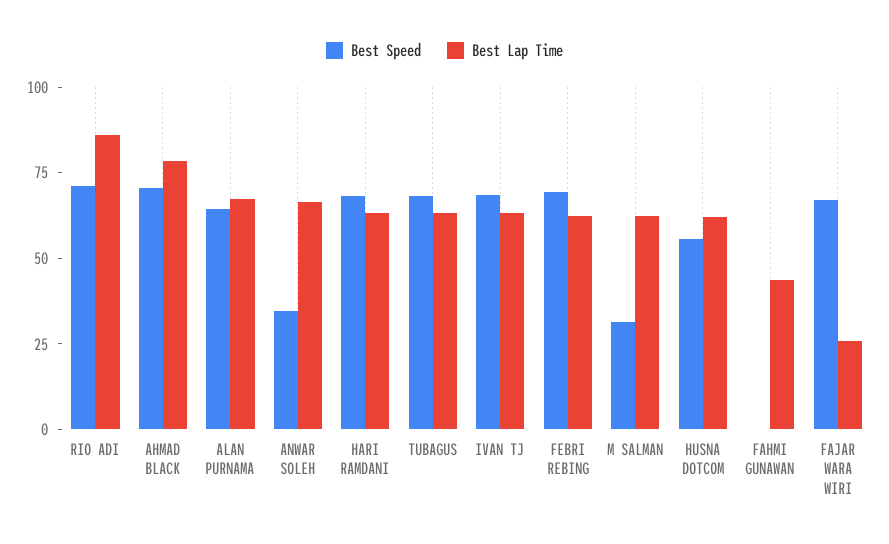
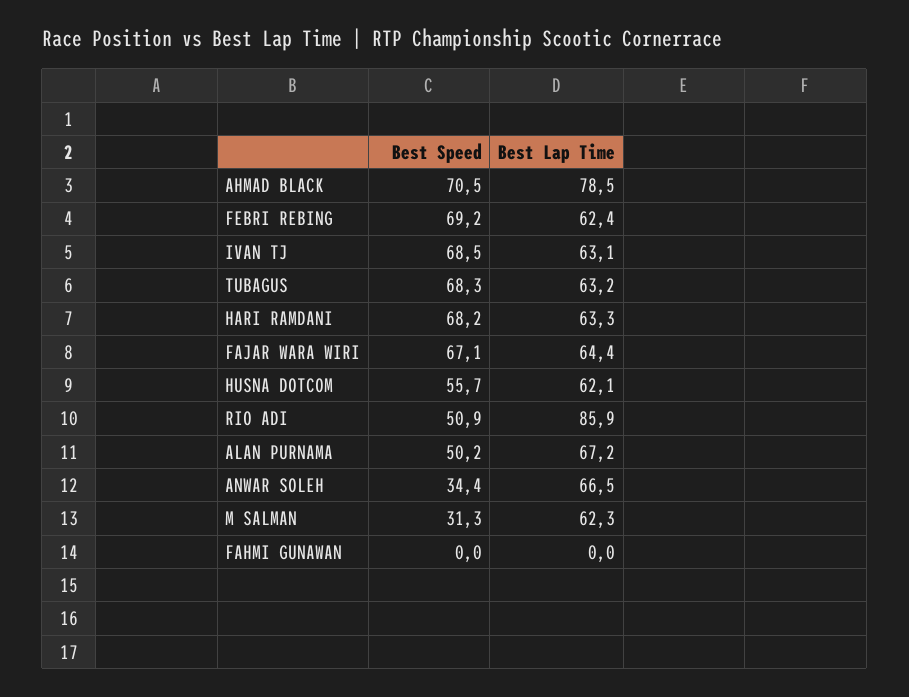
Best Speed, RIO ADI: 70 -> 50.9
Best Speed, ALAN PURNAMA: 65 -> 50.2
Best Lap Time, FAHMI GUNAWAN: 45 -> 0
Best Lap Time, FAJAR WARA WIRI: 25 -> 64.4

